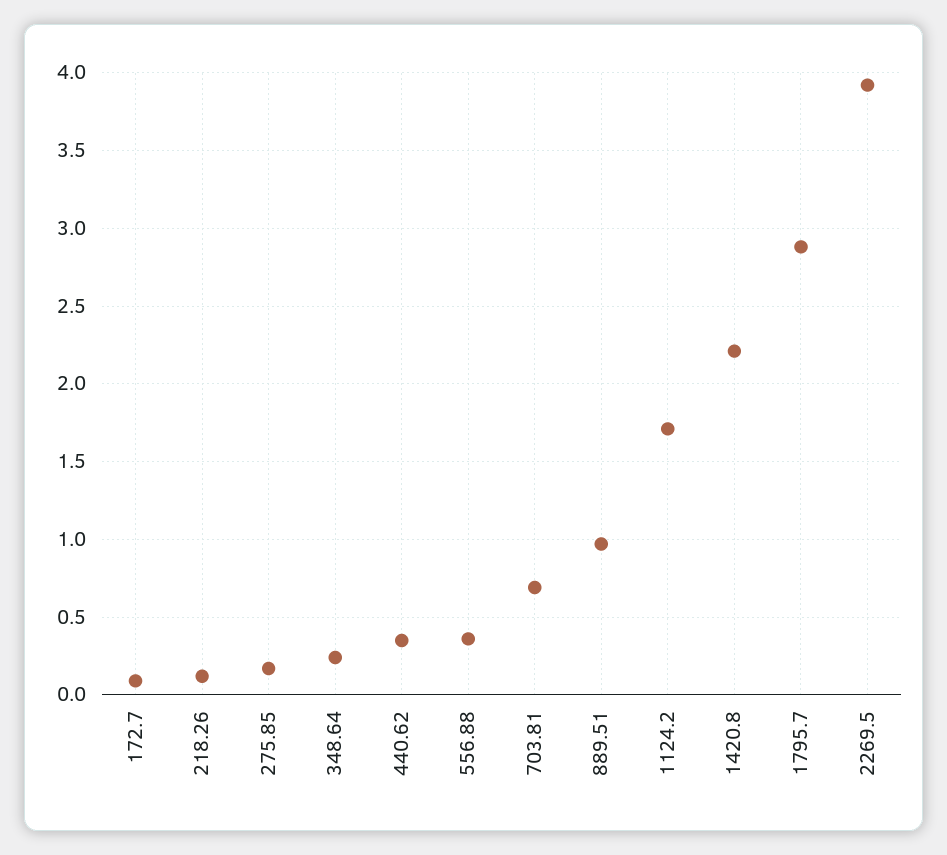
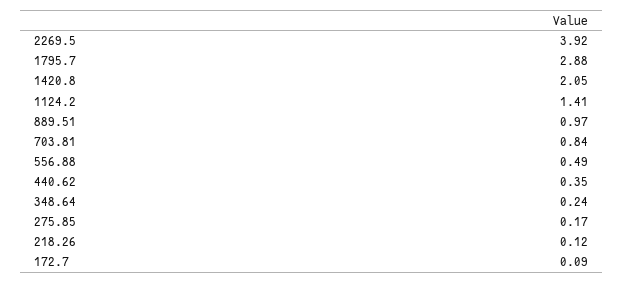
556.88: 0.35 -> 0.49
703.81: 0.7 -> 0.84
1124.2: 1.7 -> 1.41
1420.8: 2.2 -> 2.05

